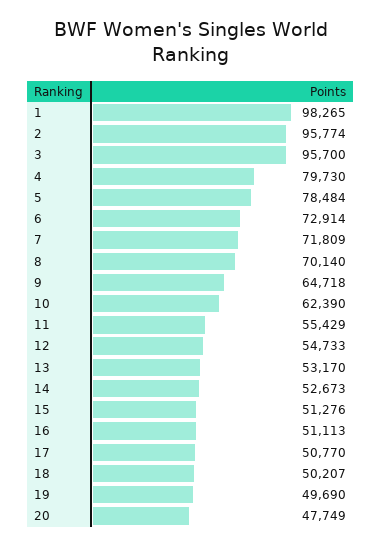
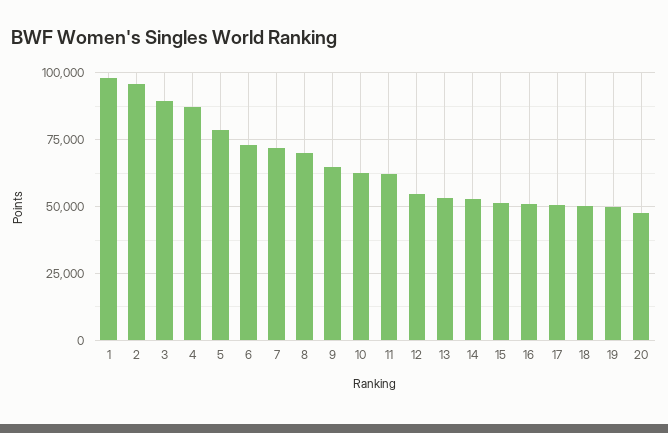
3: 95700 -> 90000
4: 79730 -> 87500
11: 55429 -> 62500

